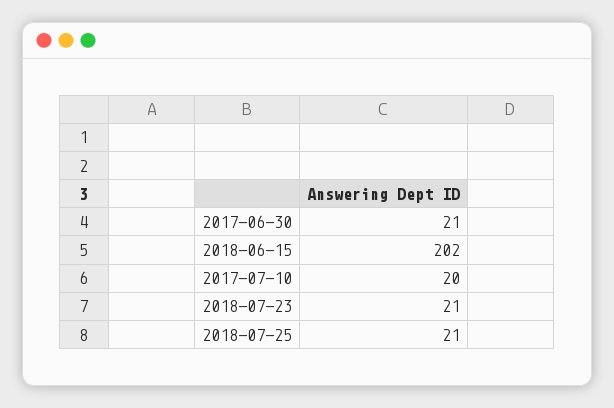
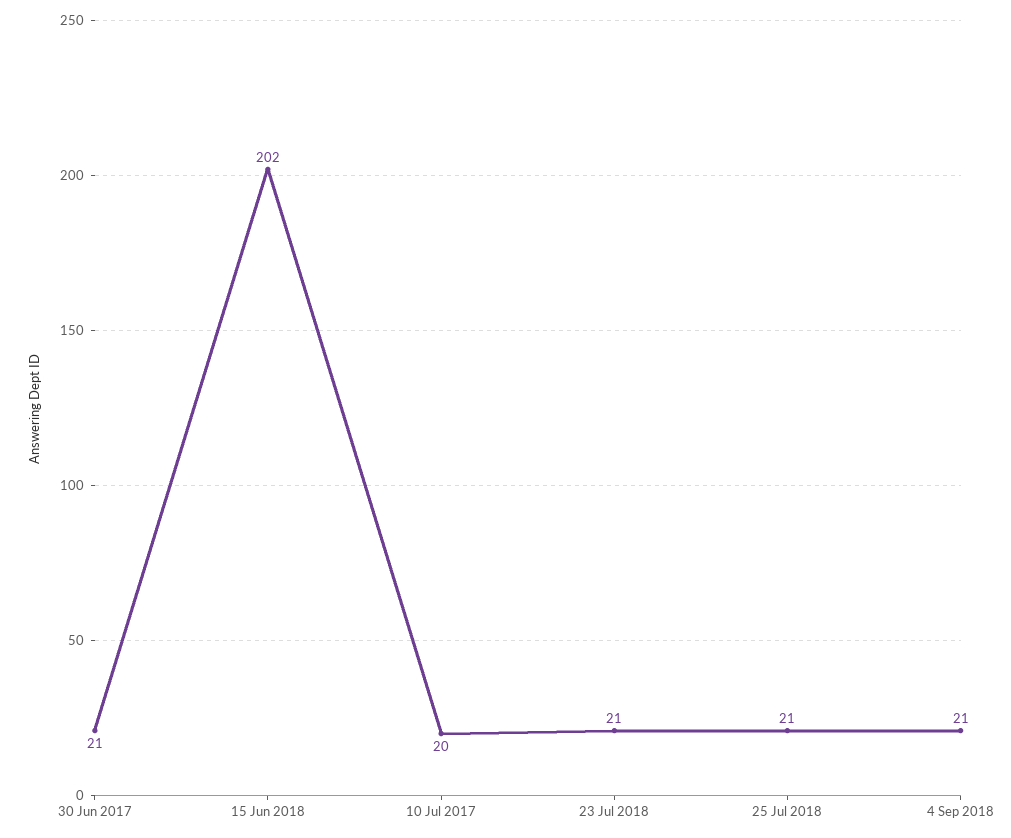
4 Sep 2018: none -> 21

